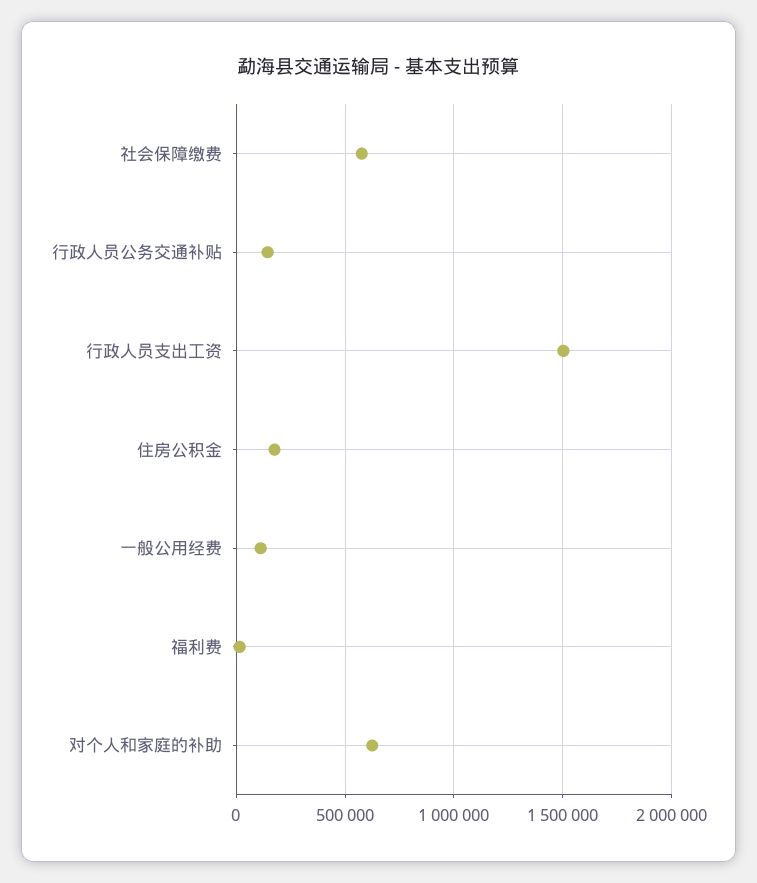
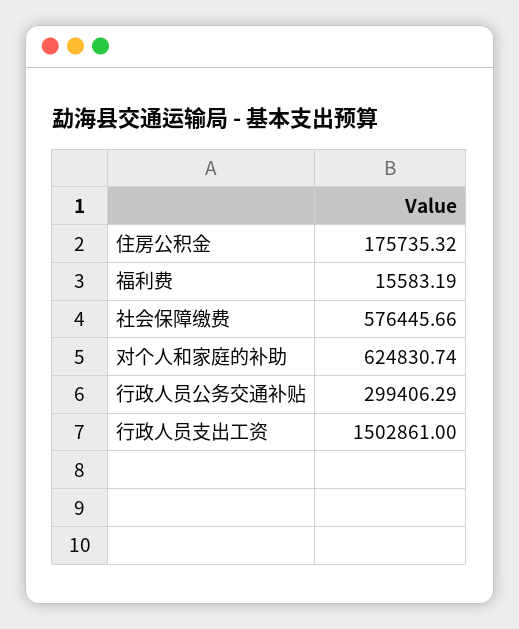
行政人员公务交通补贴: 150000 -> 299406.29
一般公用经费: 100000 -> none

